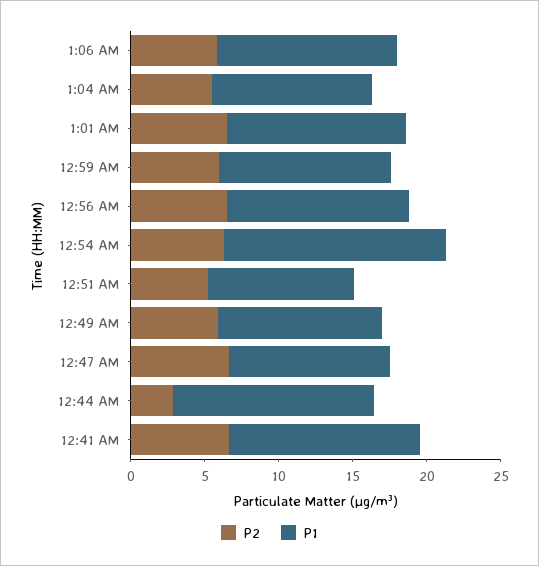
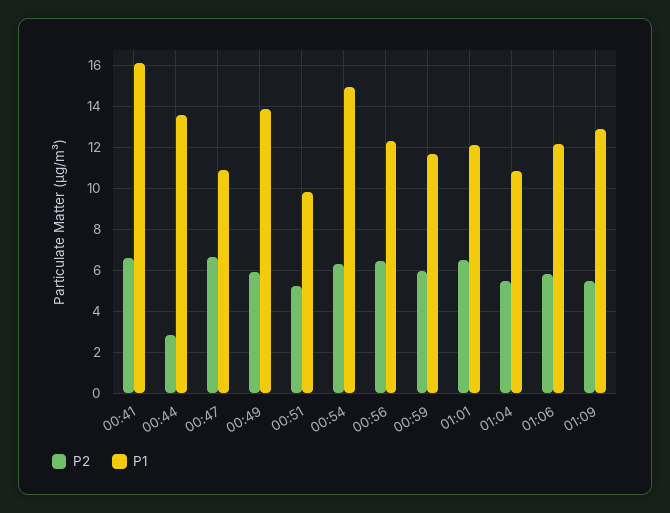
P1, 12:49 AM: 11 -> 14
P1, 12:41 AM: 13 -> 16
P2, 01:09: none -> 5.5
P1, 01:09: none -> 13

